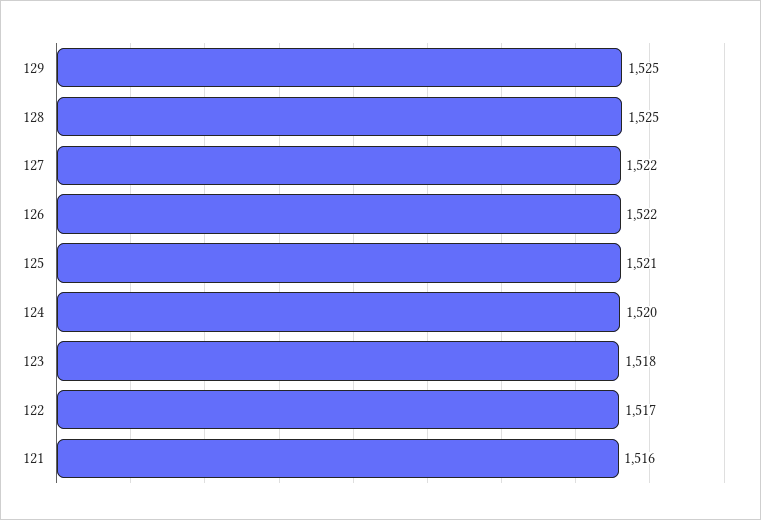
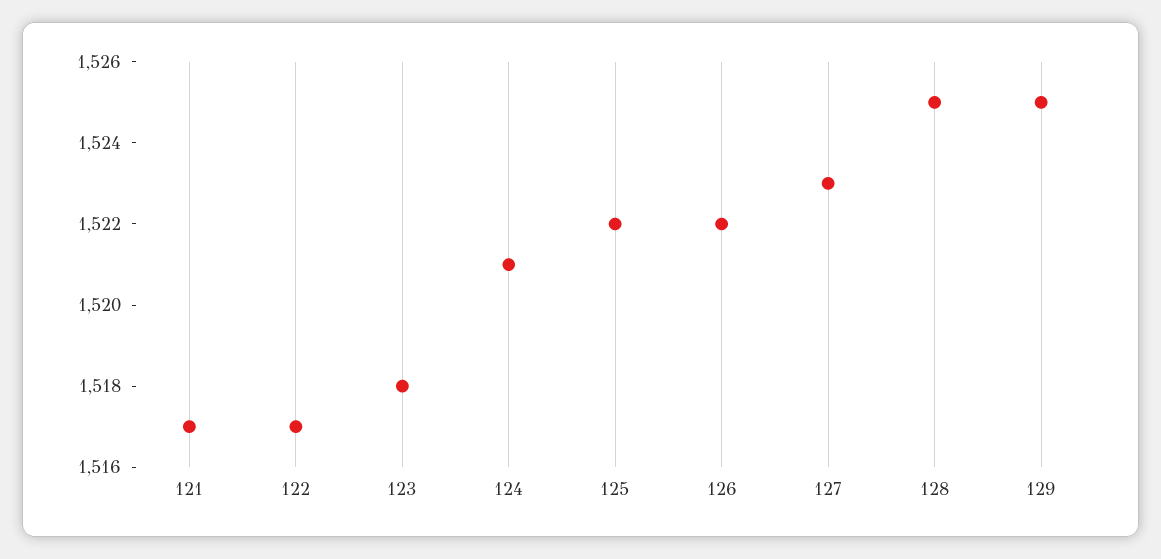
127: 1522 -> 1523
125: 1521 -> 1522
124: 1520 -> 1521
121: 1516 -> 1517

